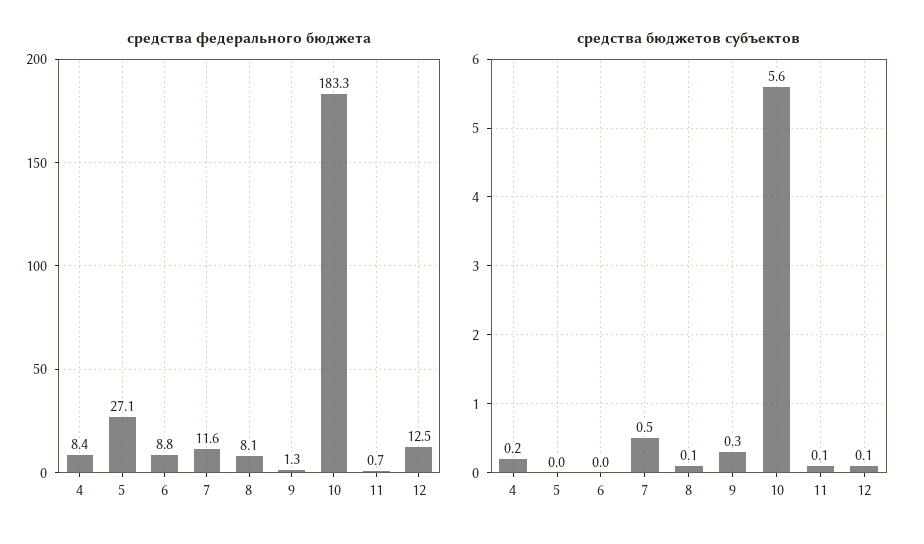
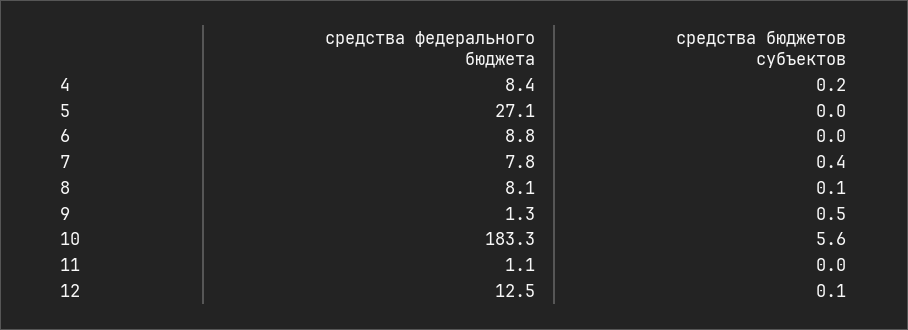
средства федерального бюджета, 7: 11.6 -> 7.8
средства федерального бюджета, 11: 0.7 -> 1.1
средства бюджетов субъектов, 7: 0.5 -> 0.4
средства бюджетов субъектов, 9: 0.3 -> 0.5
средства бюджетов субъектов, 11: 0.1 -> 0

